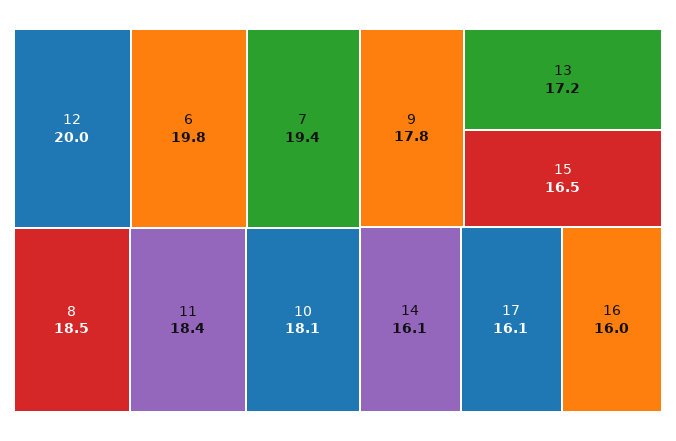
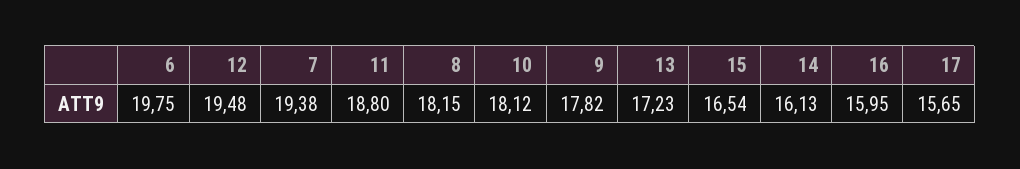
12: 20 -> 19.48
8: 18.5 -> 18.15
11: 18.4 -> 18.8
17: 16.1 -> 15.65

